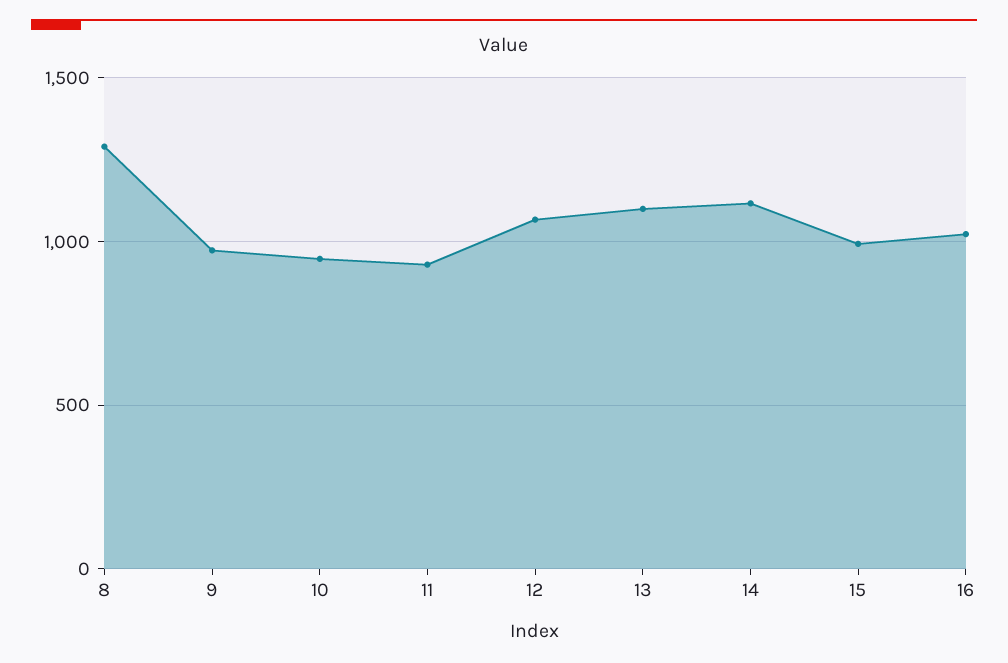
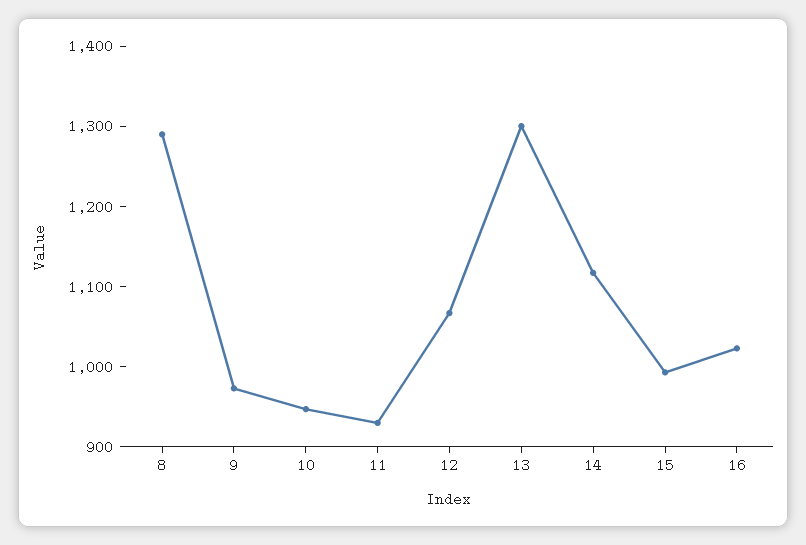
13: 1100 -> 1300

